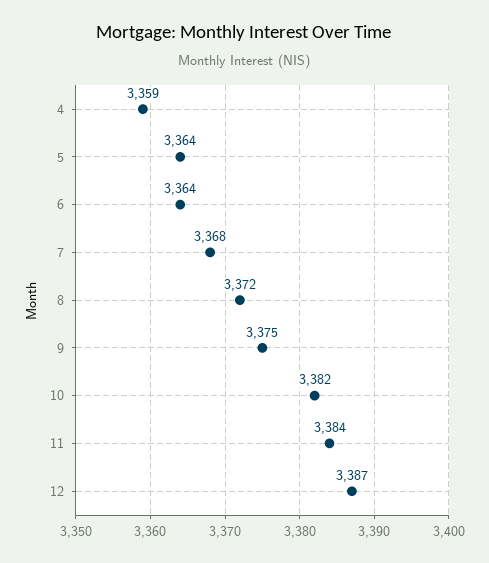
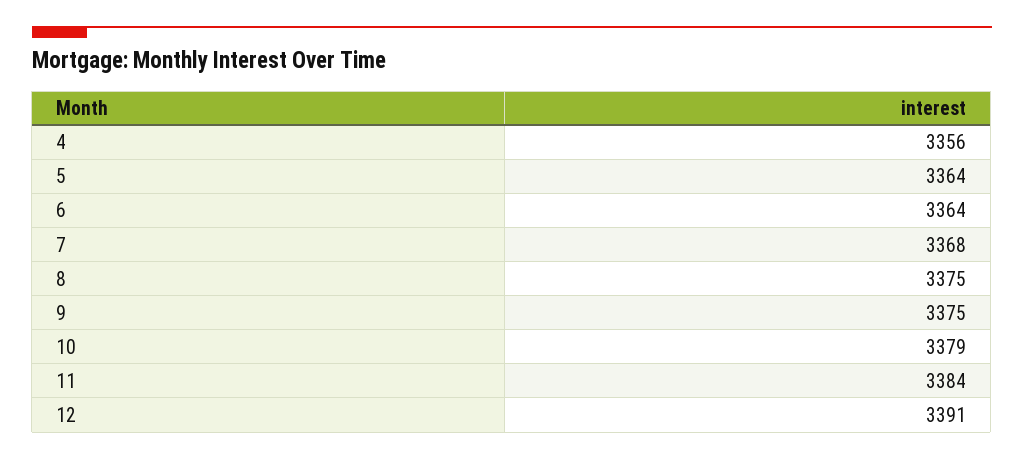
4: 3359 -> 3356
8: 3372 -> 3375
10: 3382 -> 3379
12: 3387 -> 3391

